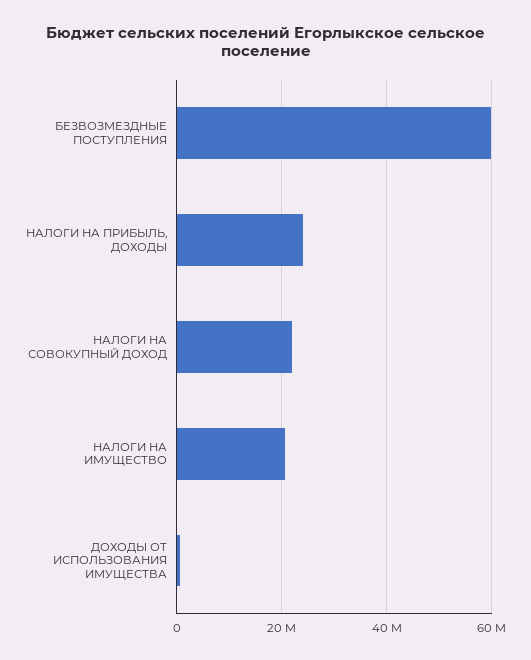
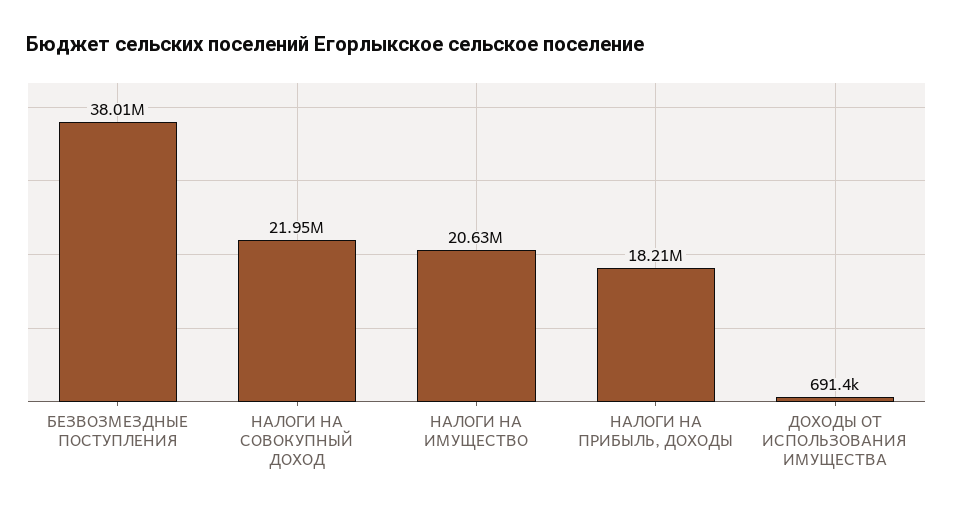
БЕЗВОЗМЕЗДНЫЕ ПОСТУПЛЕНИЯ: 60000000 -> 38010000
НАЛОГИ НА ПРИБЫЛЬ, ДОХОДЫ: 24000000 -> 18210000

